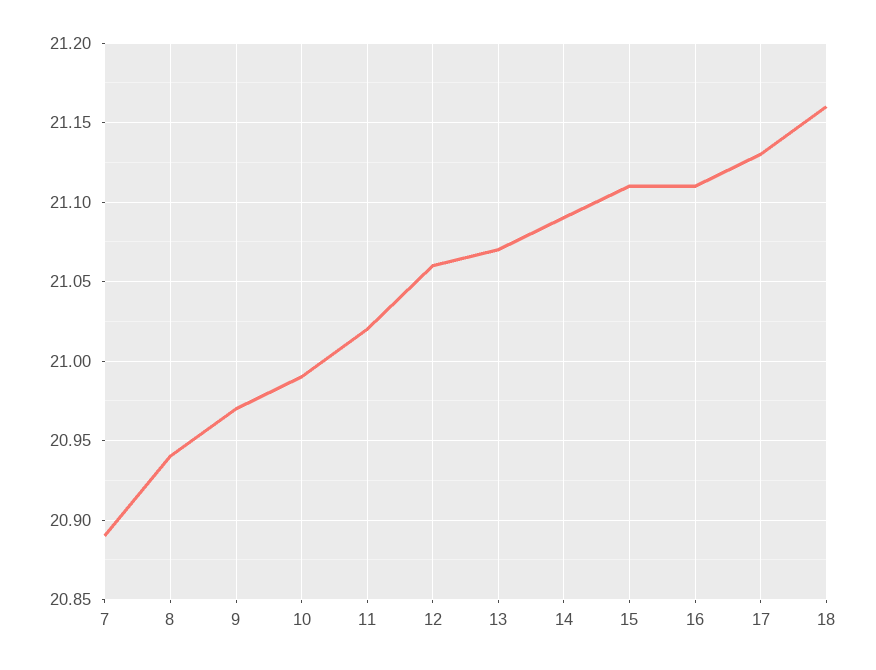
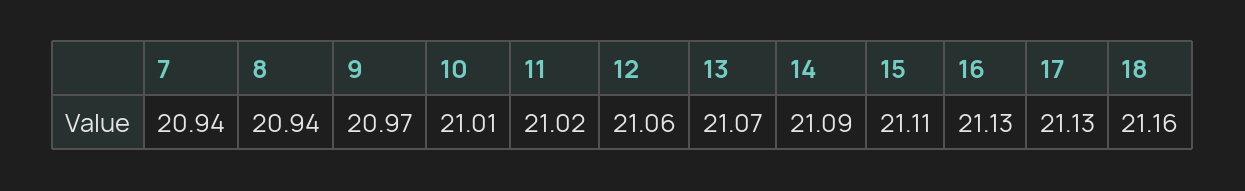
7: 20.89 -> 20.94
10: 20.99 -> 21.01
16: 21.11 -> 21.13

